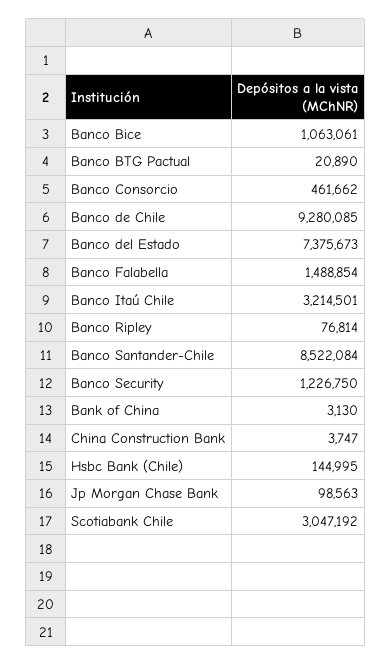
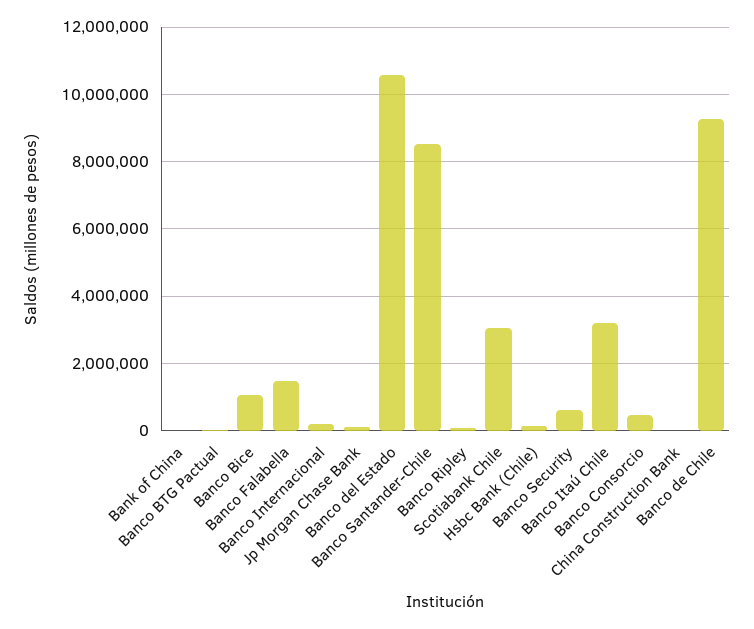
Banco del Estado: 7375673 -> 10600000
Banco Security: 1226750 -> 600000
Banco Internacional: none -> 200000

